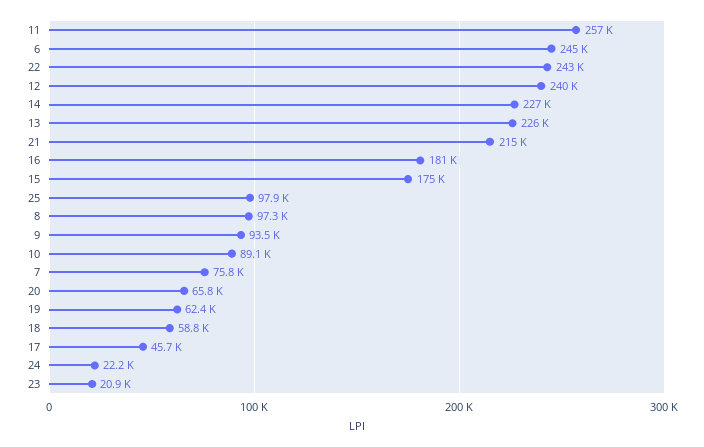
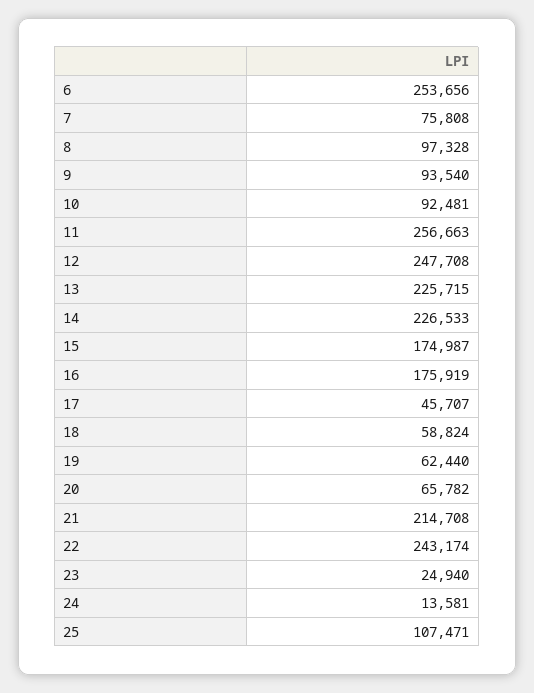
6: 245000 -> 253656
12: 240000 -> 247708
16: 181000 -> 175919
25: 97900 -> 107471
10: 89100 -> 92481
24: 22200 -> 13581
23: 20900 -> 24940

